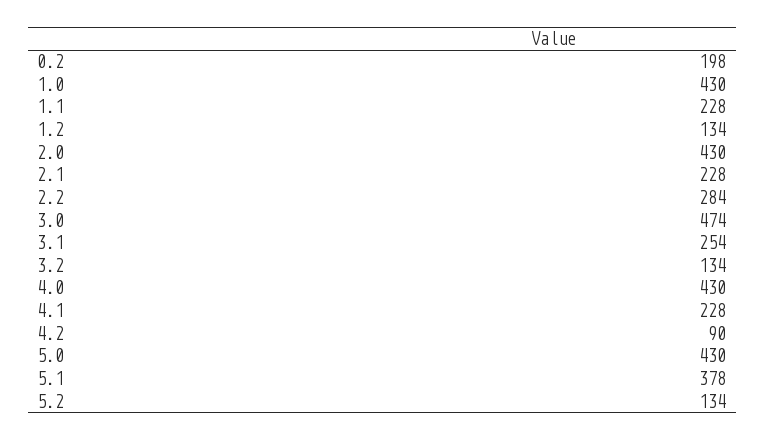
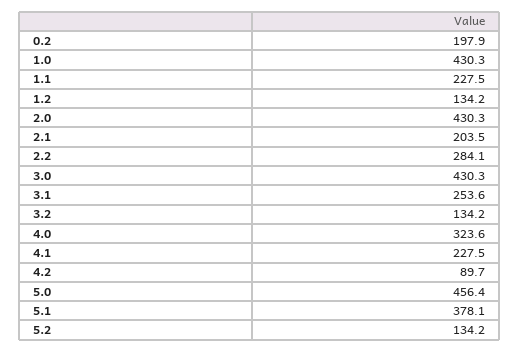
2.1: 228 -> 203.5
3.0: 474 -> 430.3
4.0: 430 -> 323.6
5.0: 430 -> 456.4

